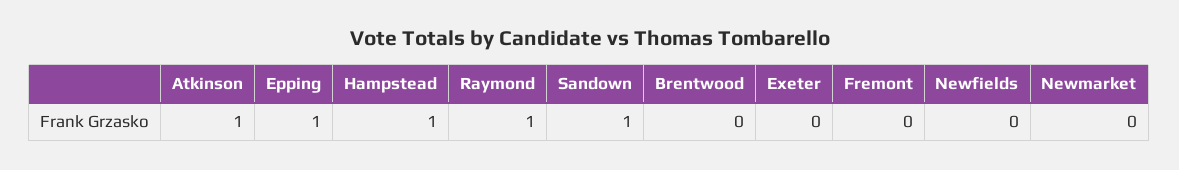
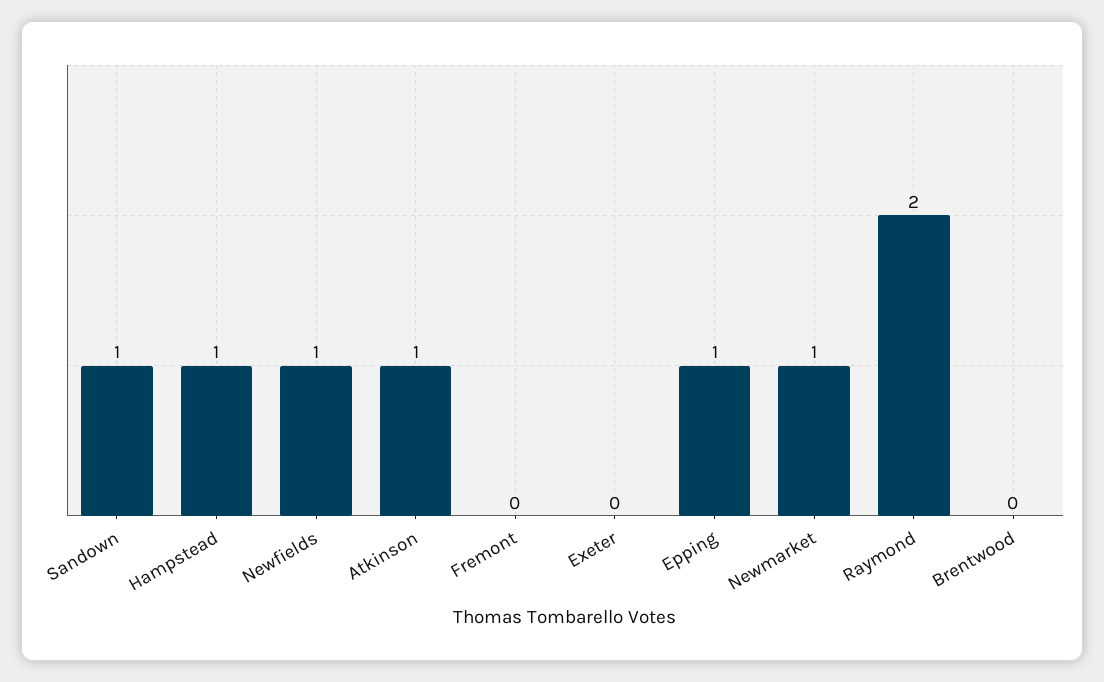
Raymond: 1 -> 2
Newfields: 0 -> 1
Newmarket: 0 -> 1

